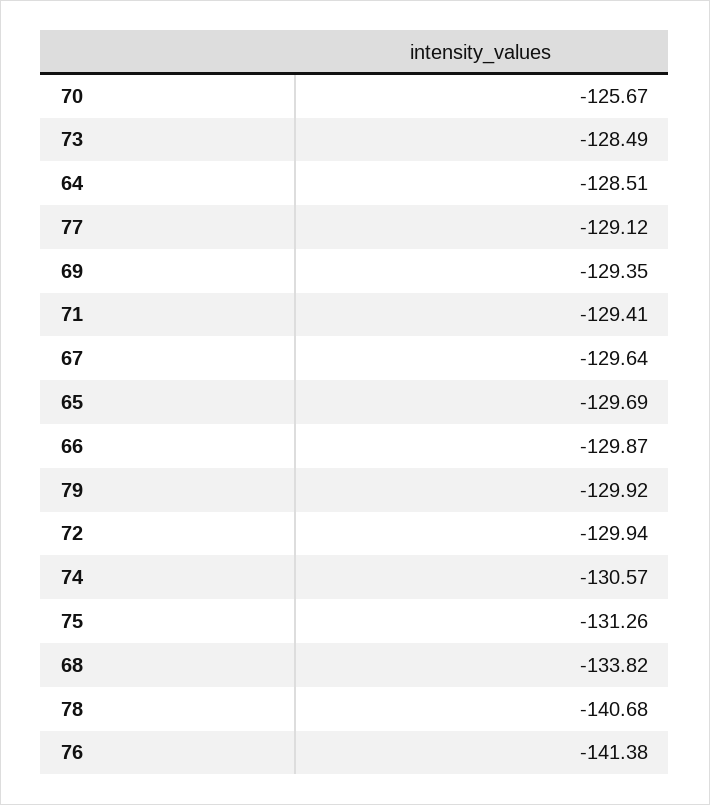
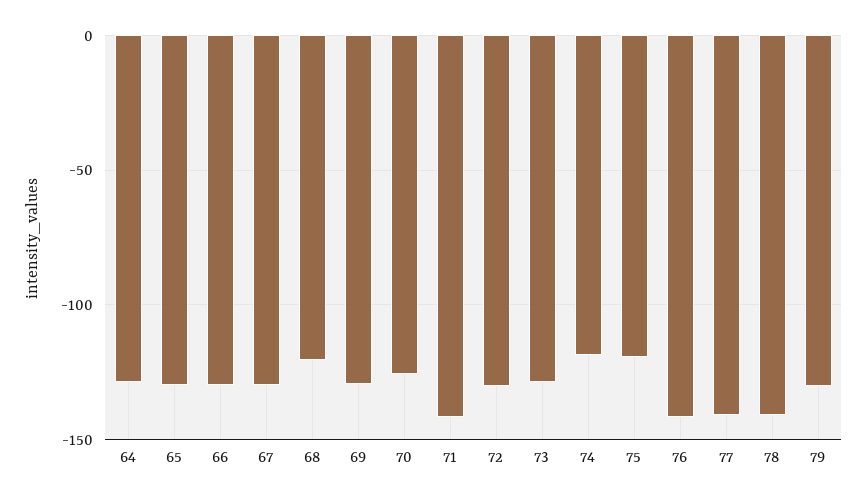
77: -129.12 -> -140
71: -129.41 -> -140
74: -130.57 -> -120
75: -131.26 -> -120
68: -133.82 -> -120

